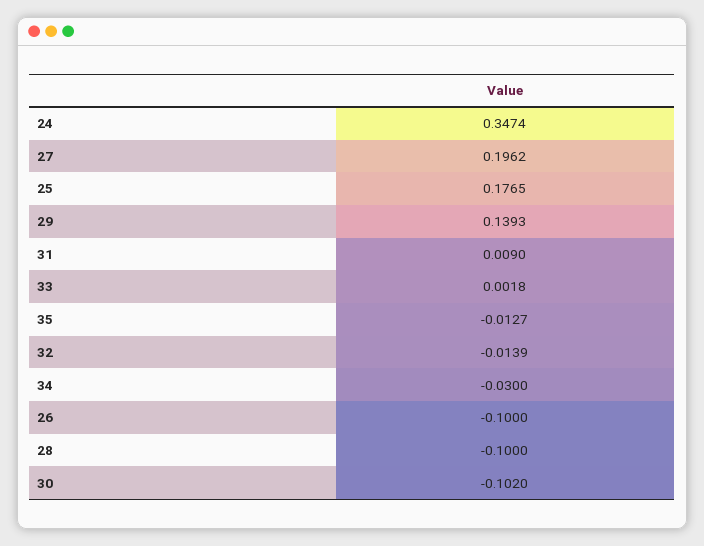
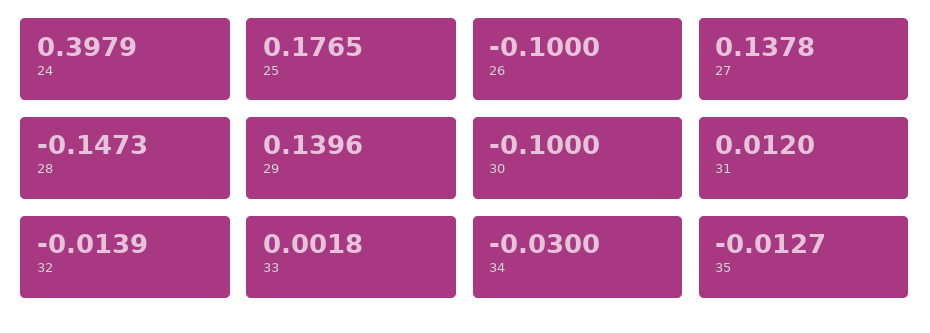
24: 0.3474 -> 0.3979
27: 0.1962 -> 0.1378
29: 0.1393 -> 0.1396
31: 0.009 -> 0.012
28: -0.1 -> -0.1473
30: -0.102 -> -0.1

